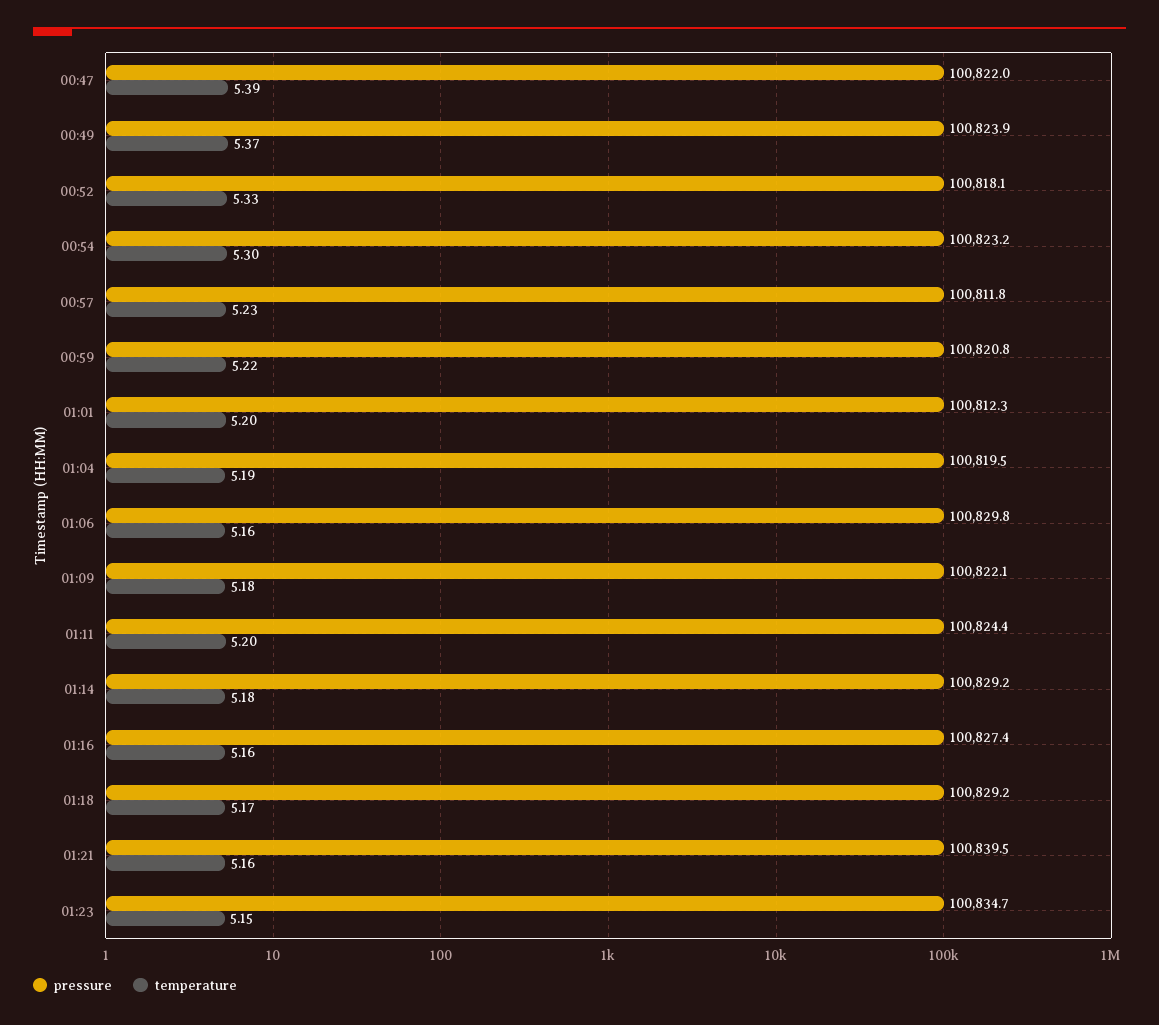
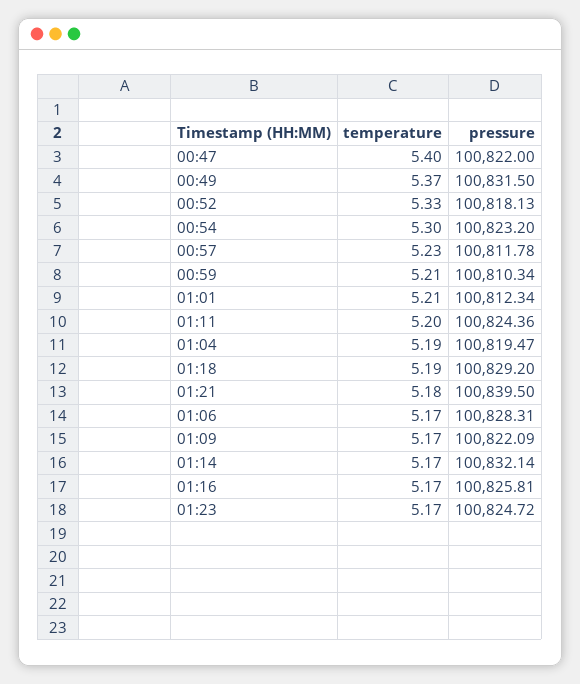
temperature, 00:47: 5.39 -> 5.4
pressure, 00:49: 100823.9 -> 100831.5
pressure, 00:59: 100820.8 -> 100810.34
temperature, 00:59: 5.22 -> 5.21
temperature, 01:01: 5.2 -> 5.21
pressure, 01:06: 100829.8 -> 100828.31
temperature, 01:06: 5.16 -> 5.17
temperature, 01:09: 5.18 -> 5.17
pressure, 01:14: 100829.2 -> 100832.14
temperature, 01:14: 5.18 -> 5.17
pressure, 01:16: 100827.4 -> 100825.81
temperature, 01:16: 5.16 -> 5.17
temperature, 01:18: 5.17 -> 5.19
temperature, 01:21: 5.16 -> 5.18
pressure, 01:23: 100834.7 -> 100824.72
temperature, 01:23: 5.15 -> 5.17

